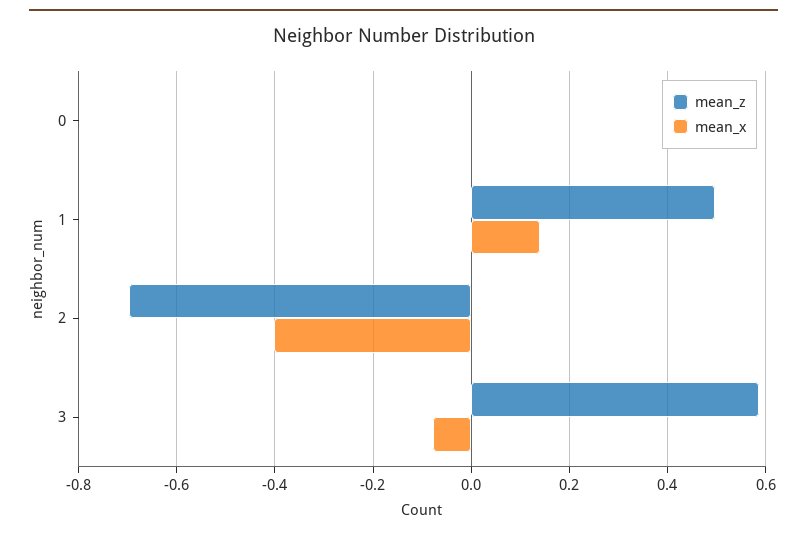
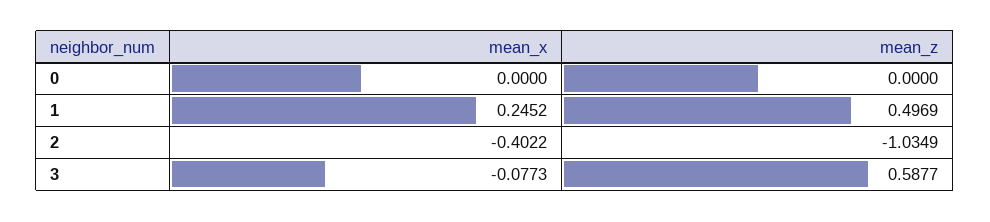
mean_x, 1: 0.14 -> 0.2452
mean_z, 2: -0.7 -> -1.0349

